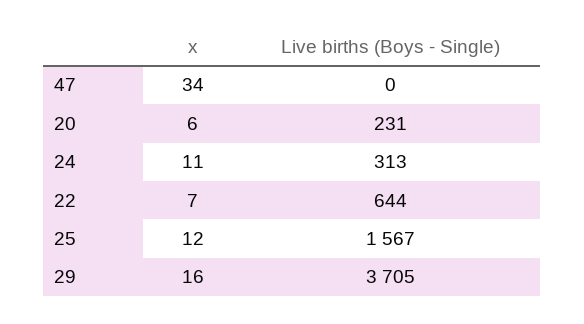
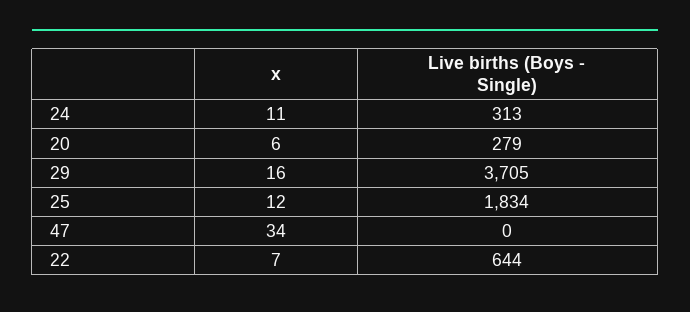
Live births (Boys - Single), 20: 231 -> 279
Live births (Boys - Single), 25: 1567 -> 1834

